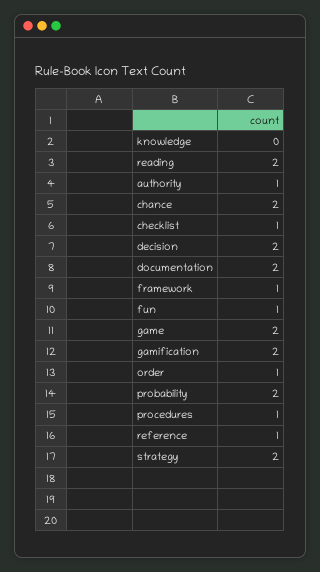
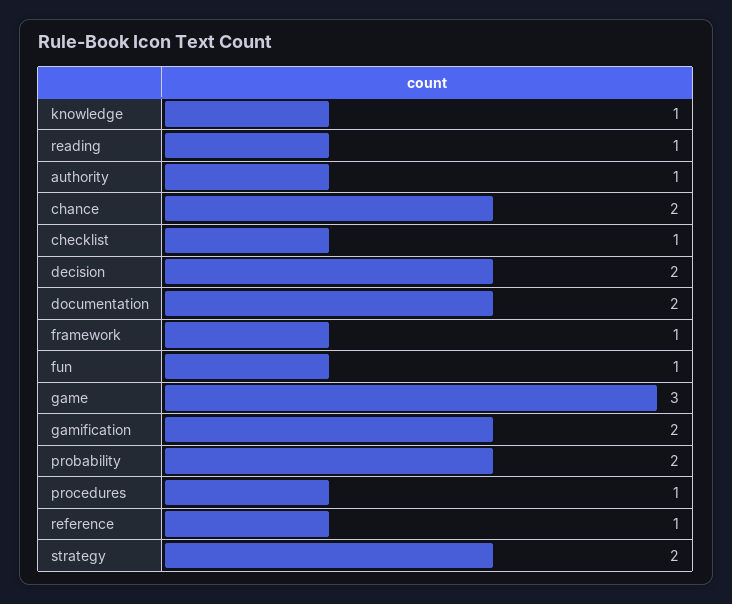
knowledge: 0 -> 1
reading: 2 -> 1
game: 2 -> 3
order: 1 -> none

